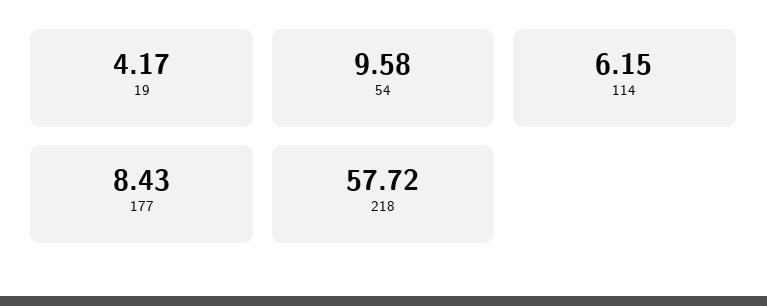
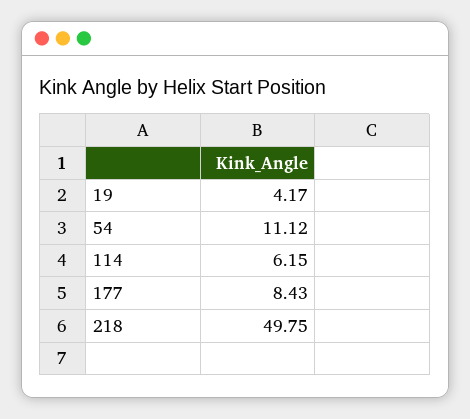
54: 9.58 -> 11.12
218: 57.72 -> 49.75

